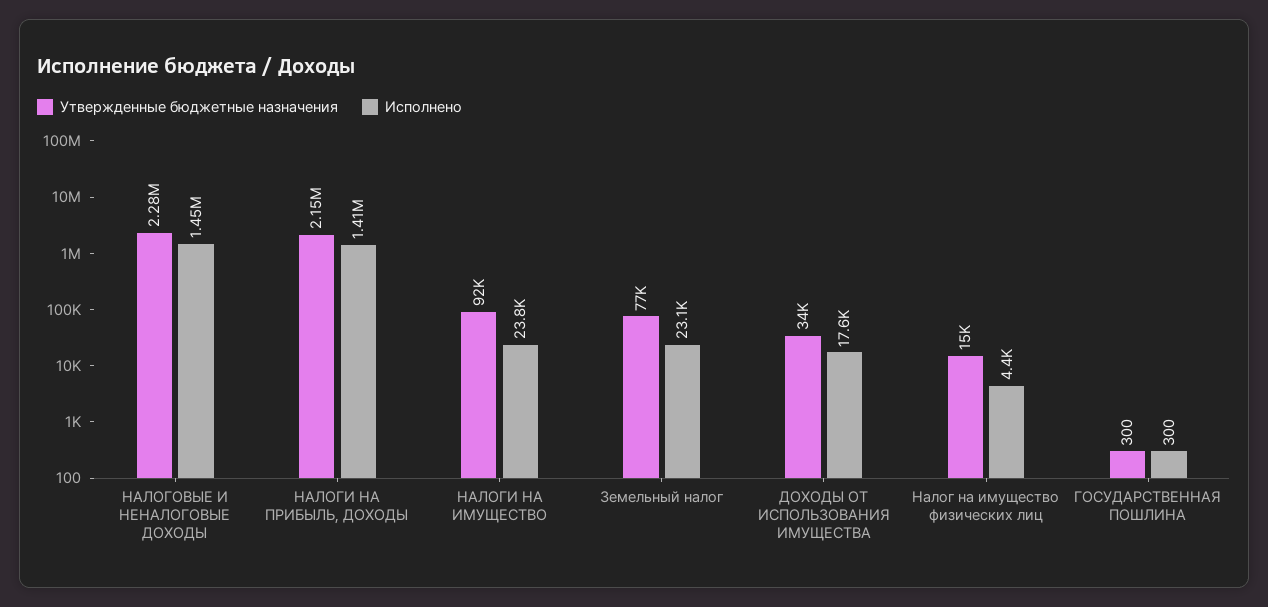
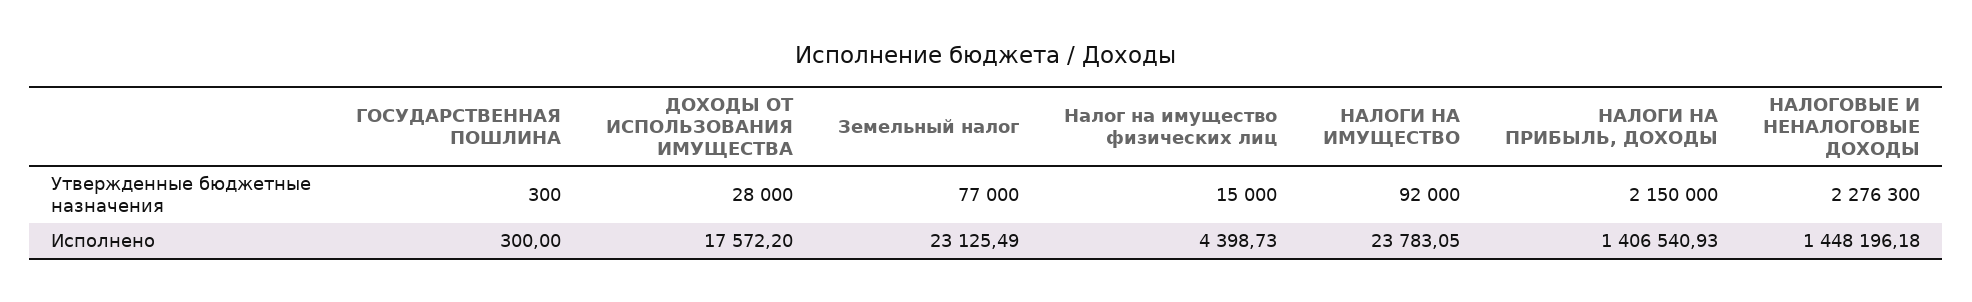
Утвержденные бюджетные назначения, ДОХОДЫ ОТ ИСПОЛЬЗОВАНИЯ ИМУЩЕСТВА: 34000 -> 28000

